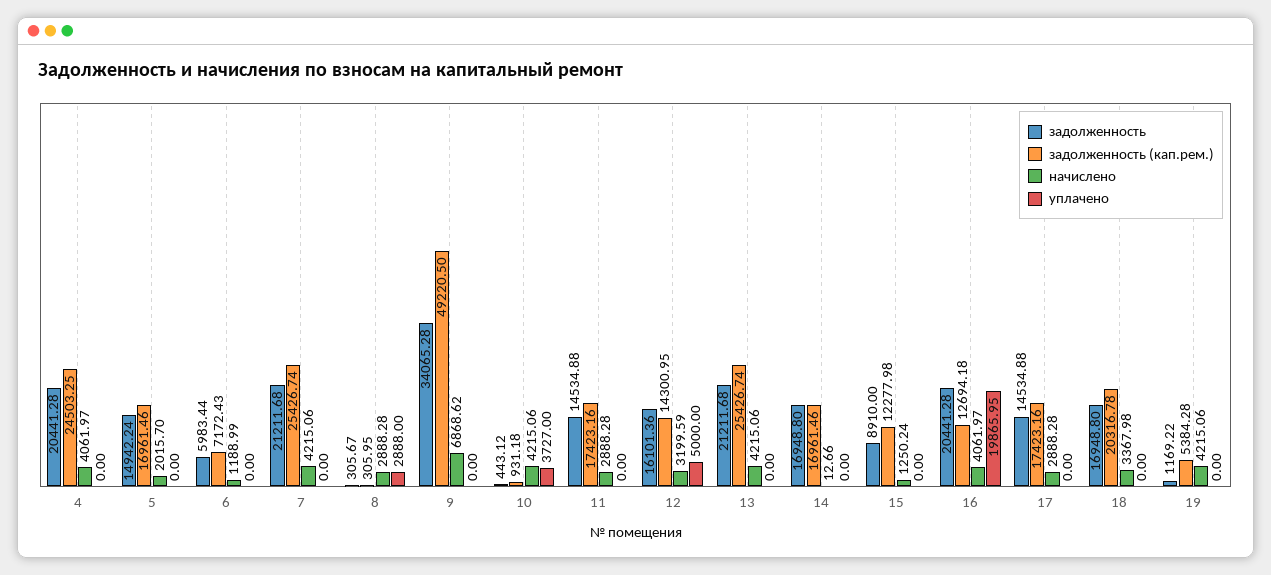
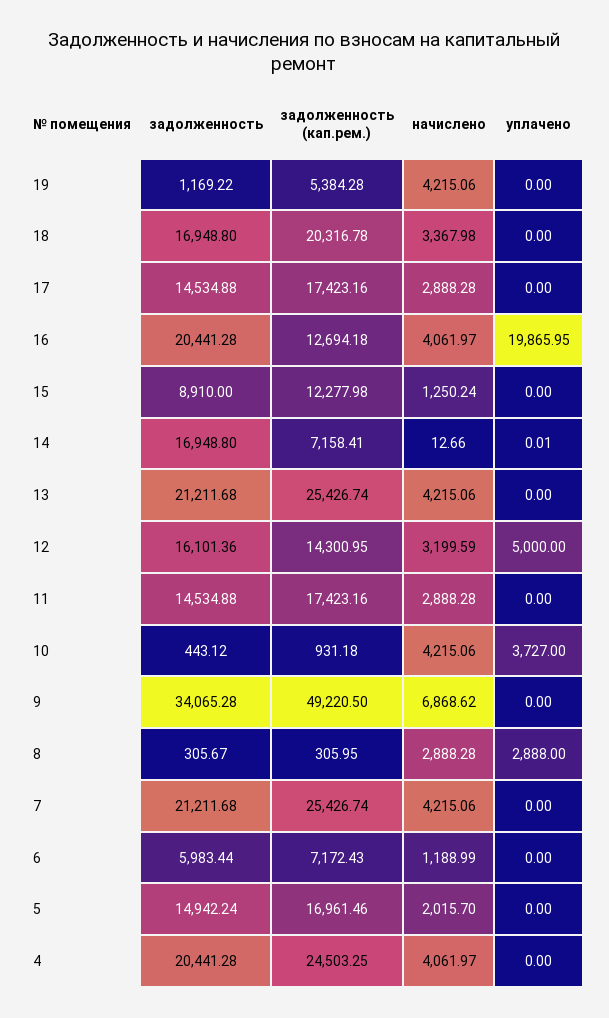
задолженность (кап.рем.), 14: 16961.46 -> 7158.41
уплачено, 14: 0 -> 0.01

